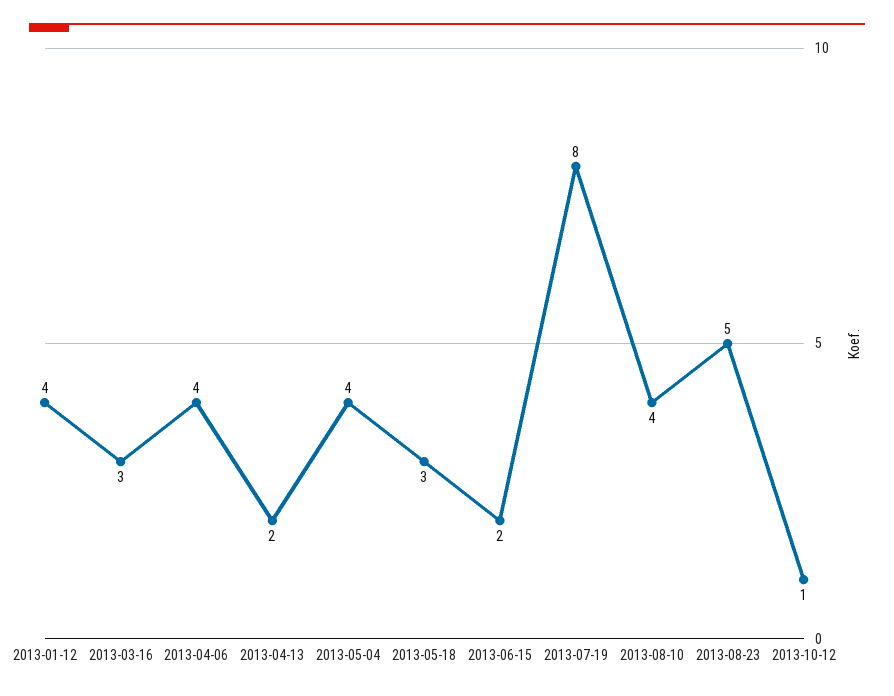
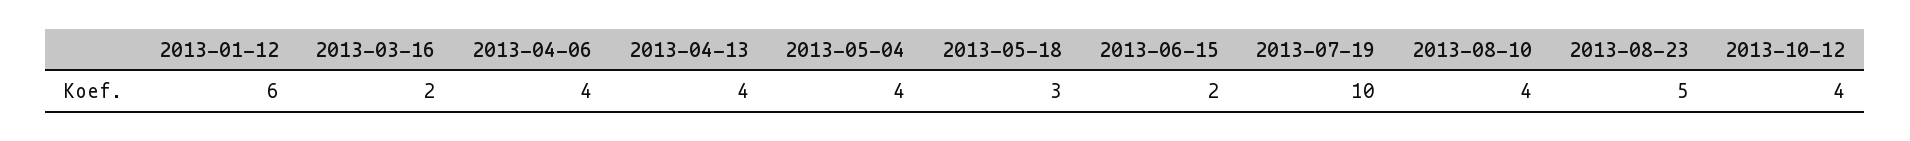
2013-01-12: 4 -> 6
2013-03-16: 3 -> 2
2013-04-13: 2 -> 4
2013-07-19: 8 -> 10
2013-10-12: 1 -> 4

